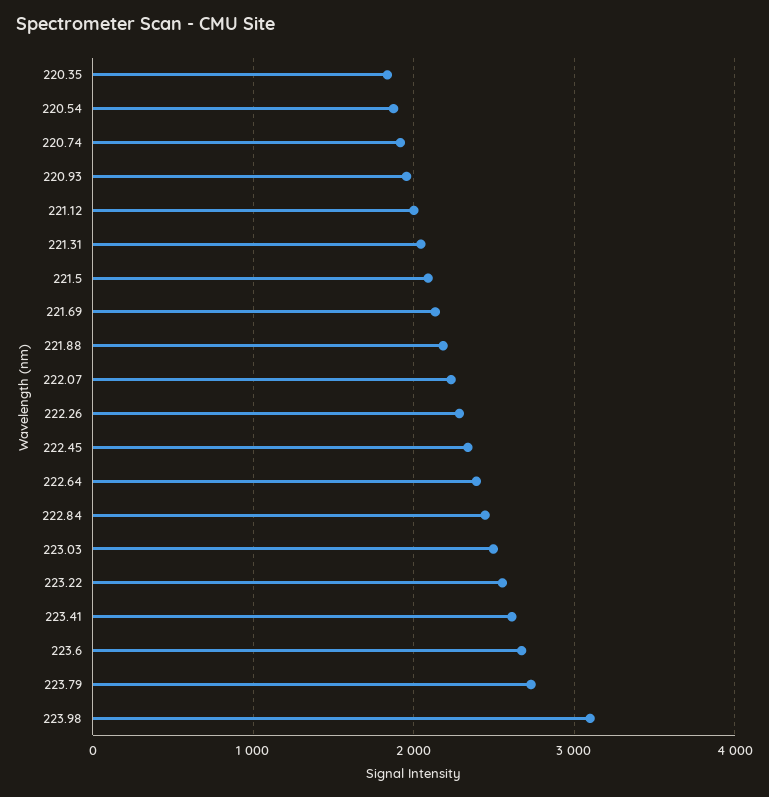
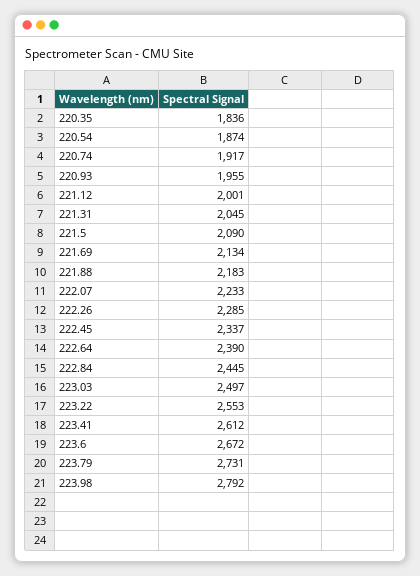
223.98: 3100 -> 2792

